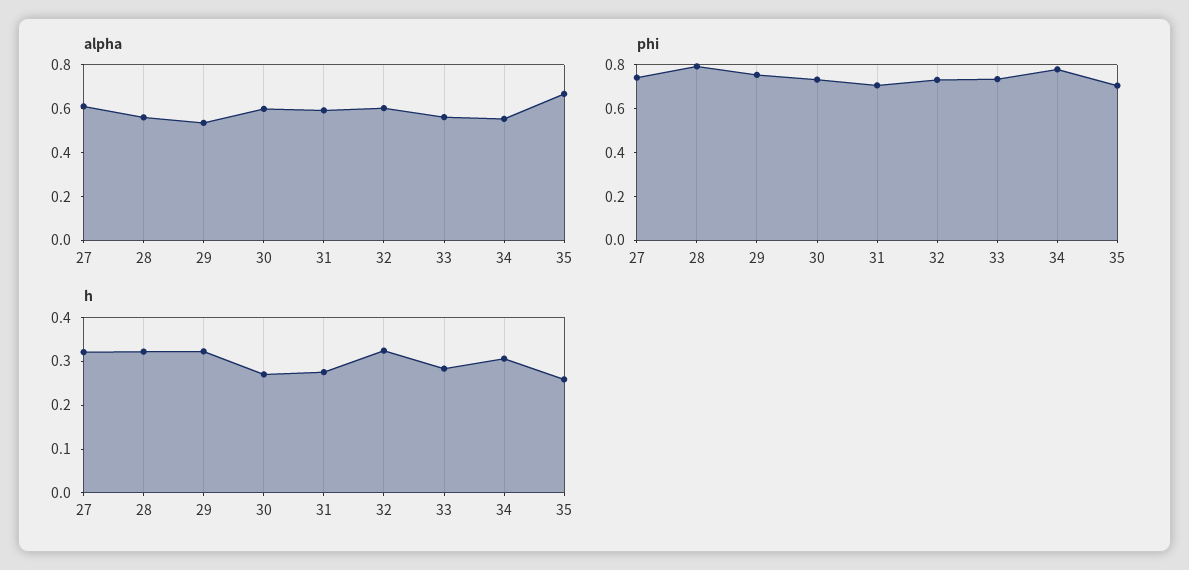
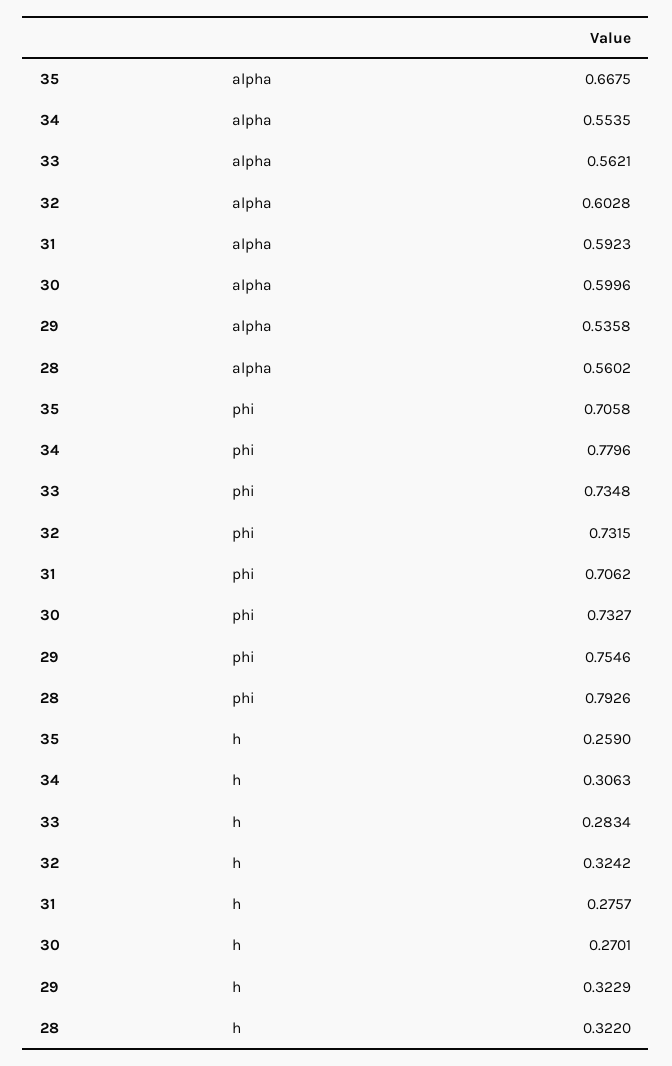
alpha, 27: 0.6 -> none
phi, 27: 0.75 -> none
h, 27: 0.32 -> none

